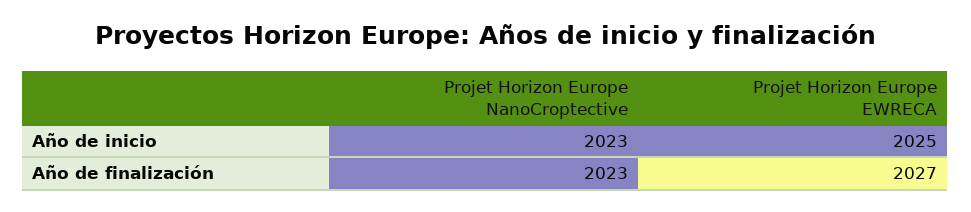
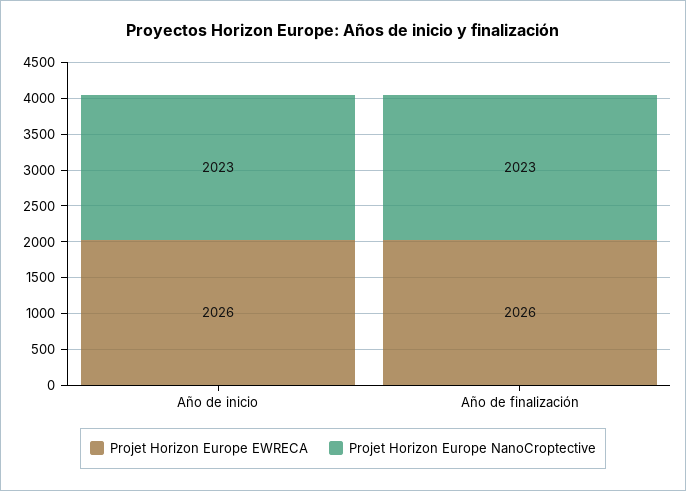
Projet Horizon Europe EWRECA, Año de inicio: 2025 -> 2026
Projet Horizon Europe EWRECA, Año de finalización: 2027 -> 2026

